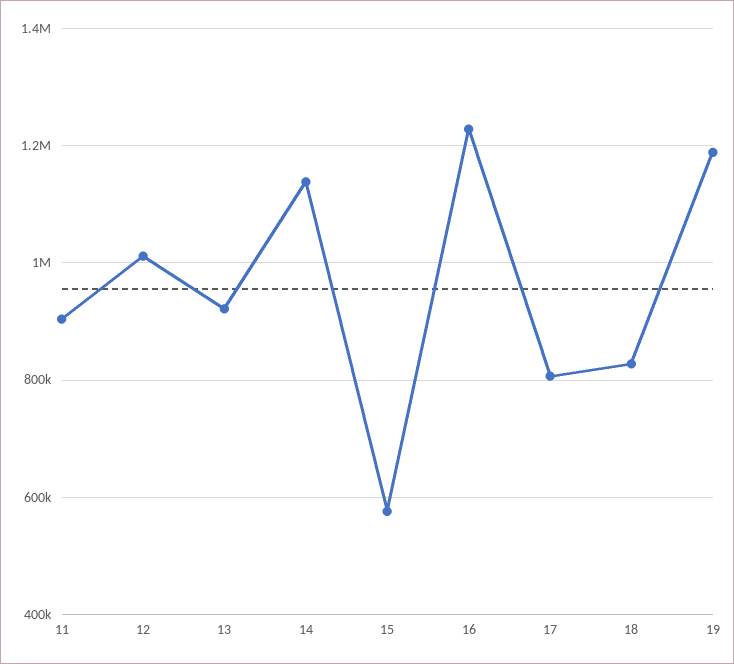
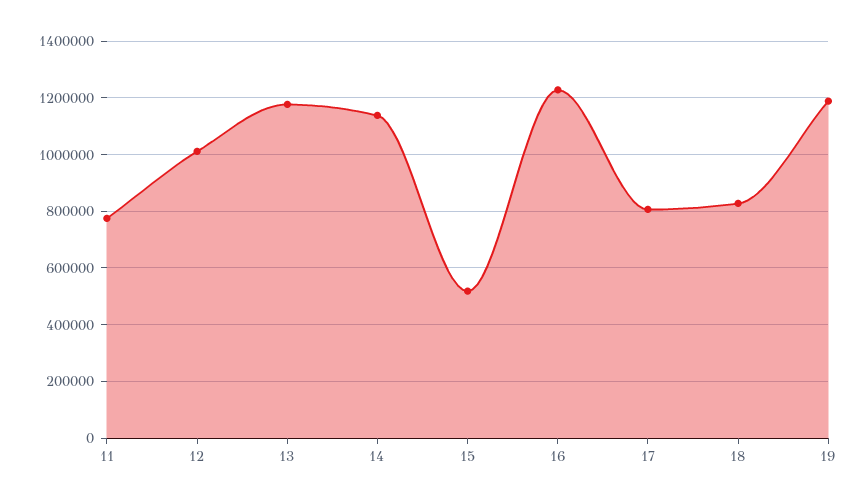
11: 900000 -> 775000
13: 920000 -> 1175000
15: 580000 -> 525000

